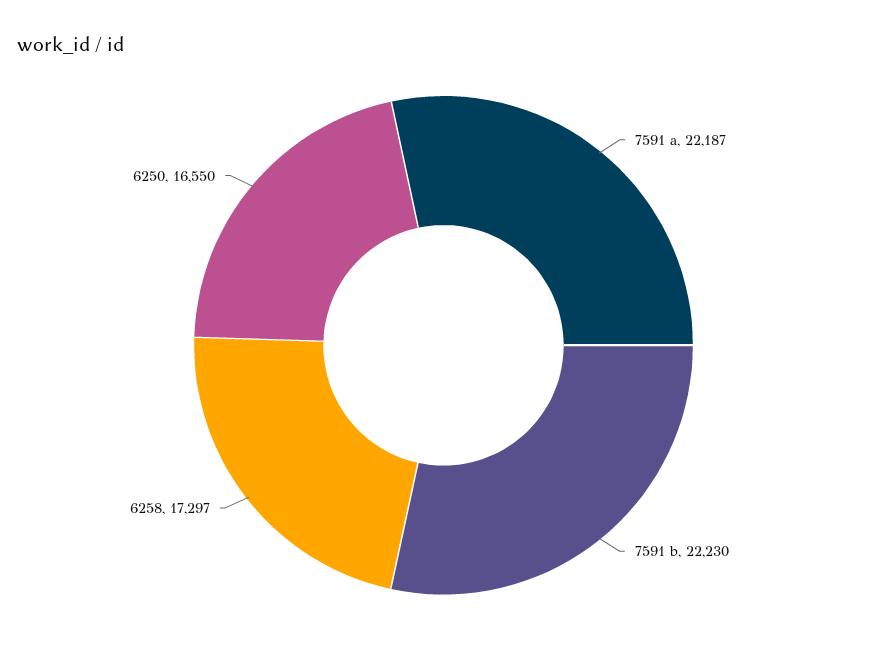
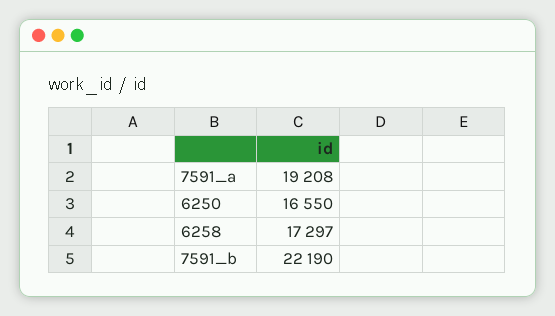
7591 a: 22187 -> 19208
7591 b: 22230 -> 22190

